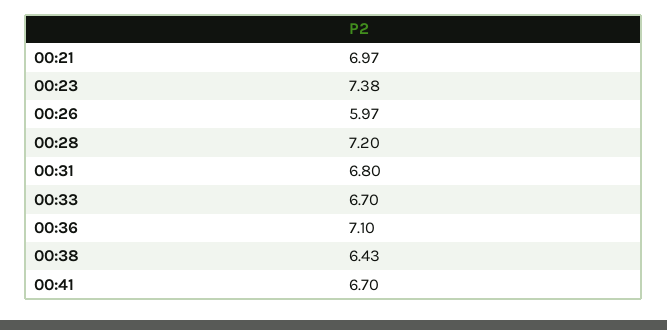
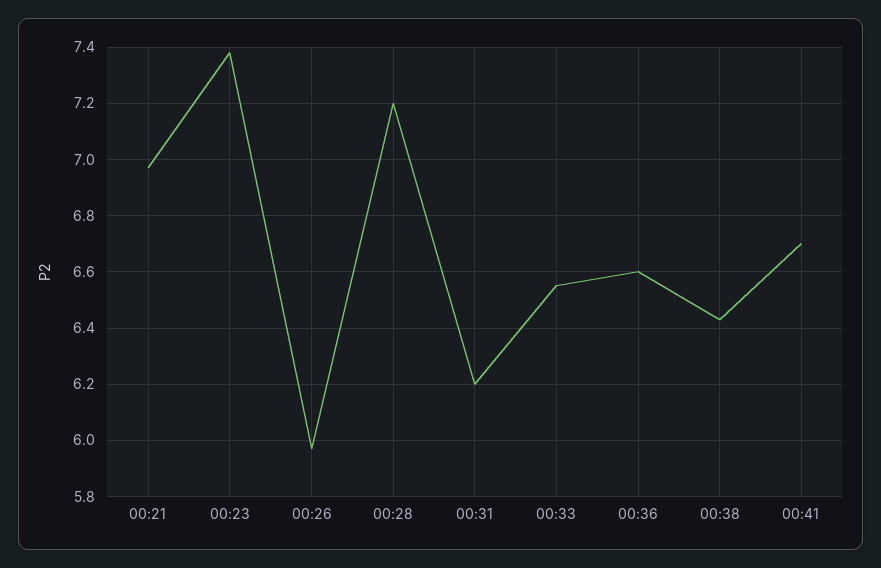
00:31: 6.8 -> 6.2
00:33: 6.7 -> 6.55
00:36: 7.1 -> 6.6

